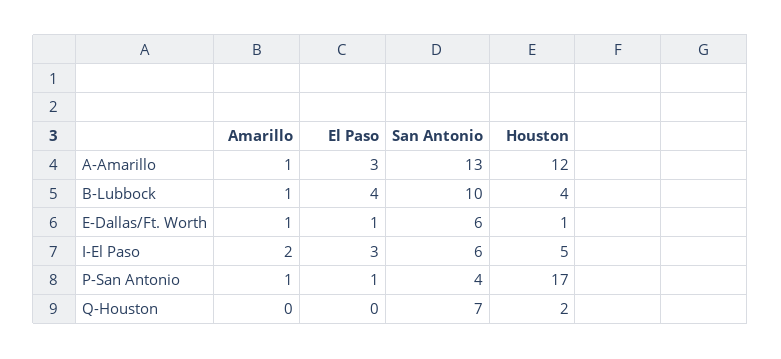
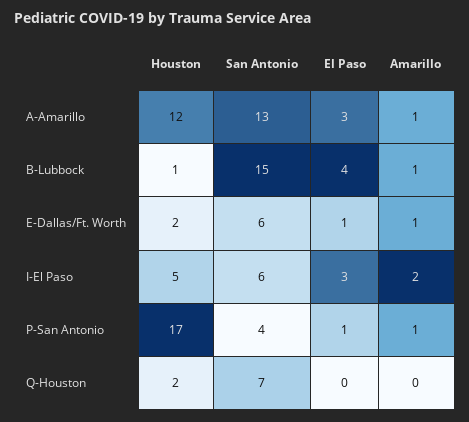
San Antonio, B-Lubbock: 10 -> 15
Houston, B-Lubbock: 4 -> 1
Houston, E-Dallas/Ft. Worth: 1 -> 2

